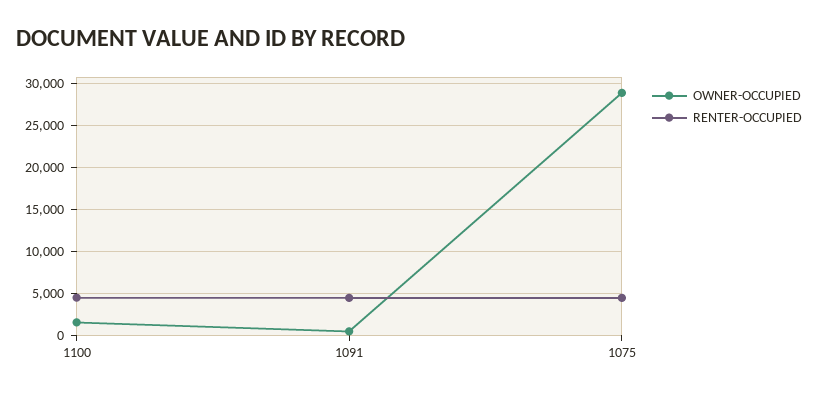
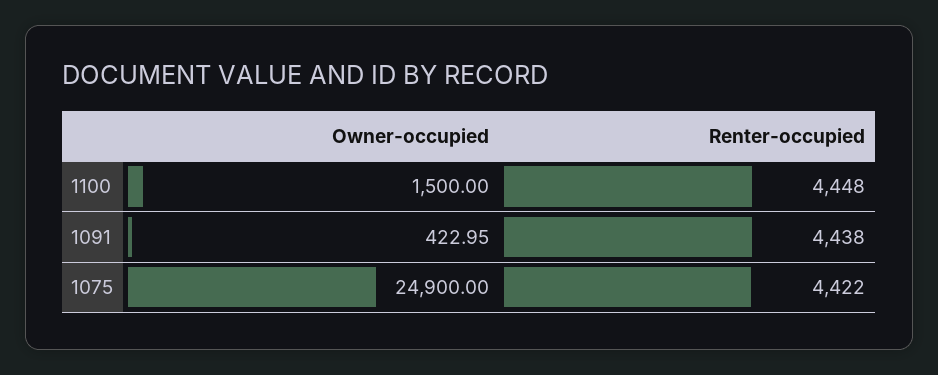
OWNER-OCCUPIED, 1075: 29000 -> 24900

